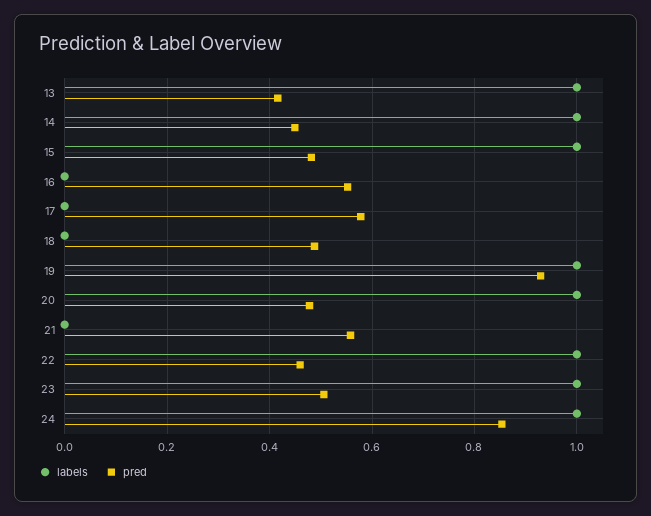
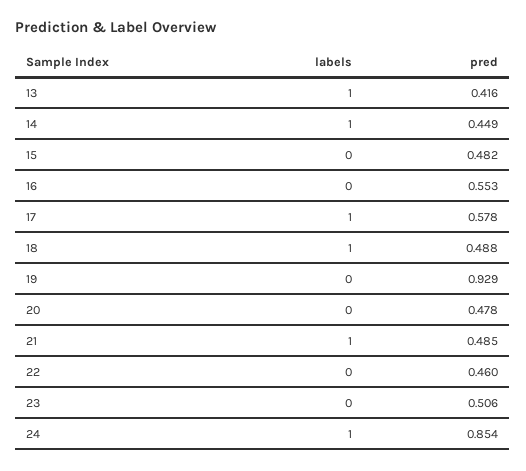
labels, 15: 1 -> 0
labels, 17: 0 -> 1
labels, 18: 0 -> 1
labels, 19: 1 -> 0
labels, 20: 1 -> 0
labels, 21: 0 -> 1
pred, 21: 0.56 -> 0.485
labels, 22: 1 -> 0
labels, 23: 1 -> 0

